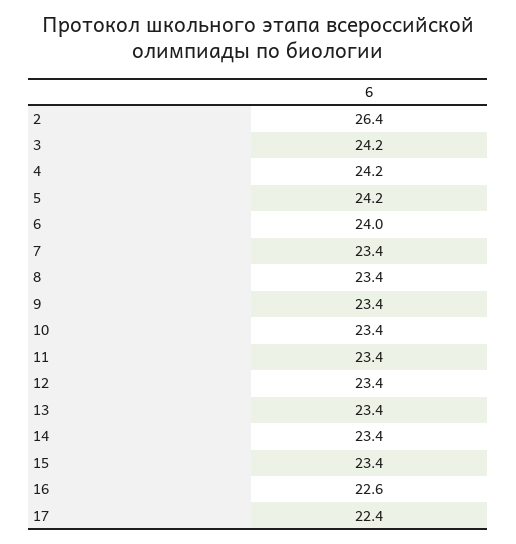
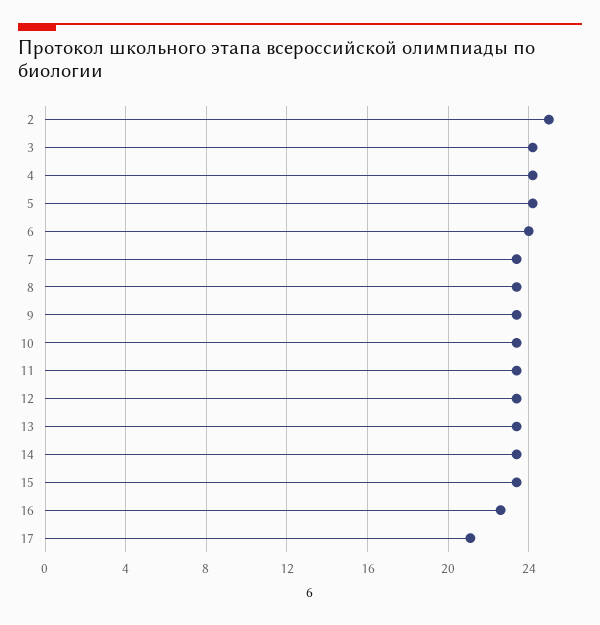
2: 26.4 -> 25
17: 22.4 -> 21

